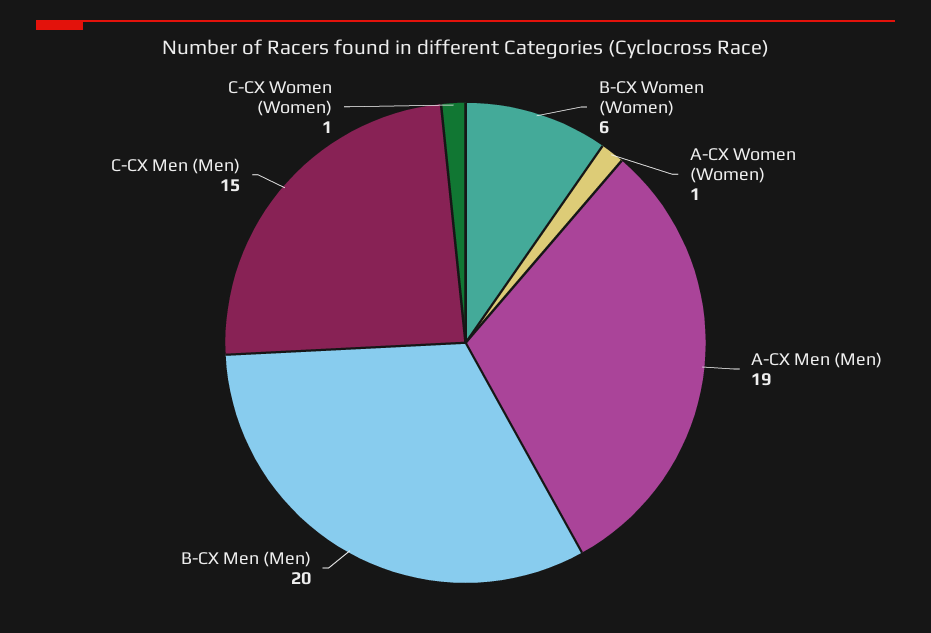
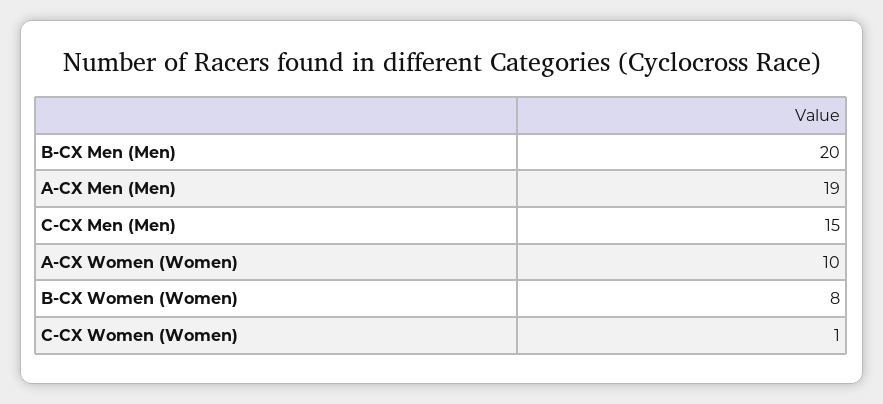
B-CX Women (Women): 6 -> 8
A-CX Women (Women): 1 -> 10

